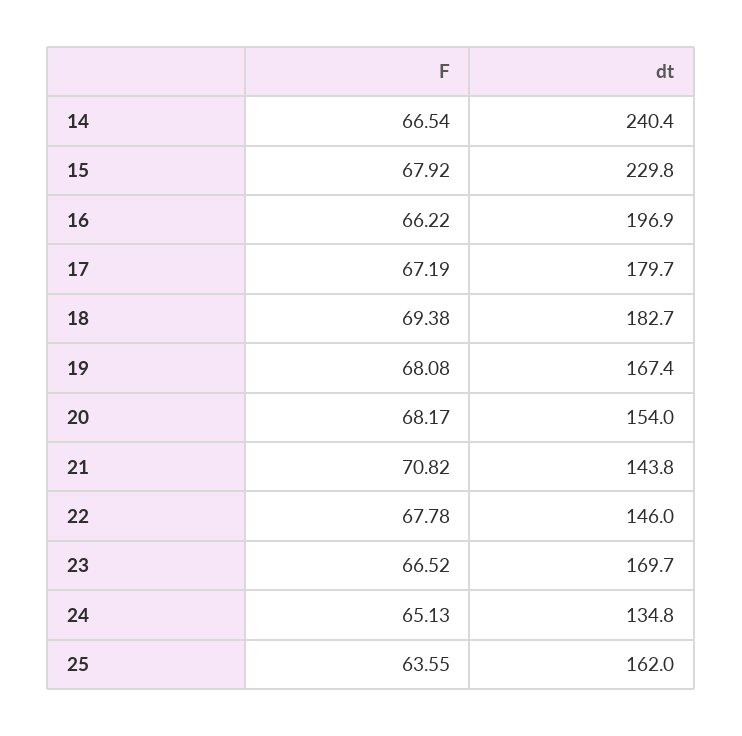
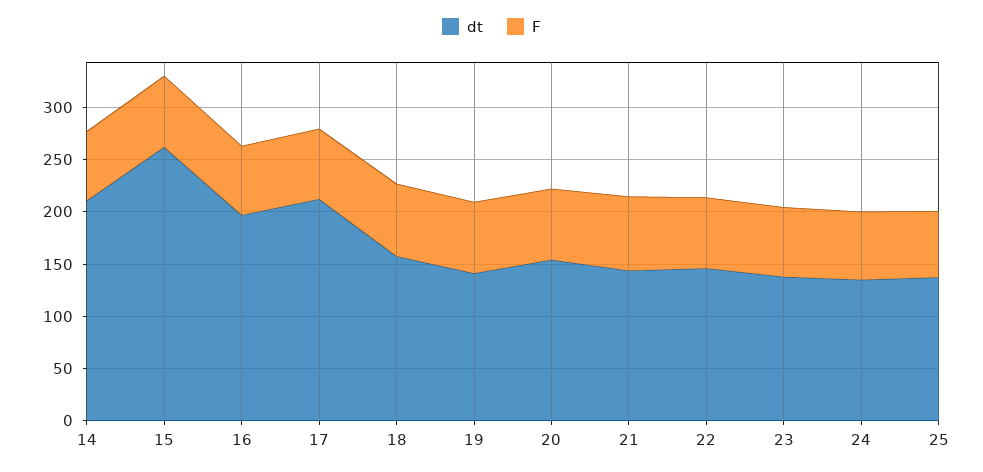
dt, 14: 240.4 -> 210
dt, 15: 229.8 -> 260
dt, 17: 179.7 -> 210
dt, 18: 182.7 -> 160
dt, 19: 167.4 -> 140
dt, 23: 169.7 -> 140
dt, 25: 162 -> 140

